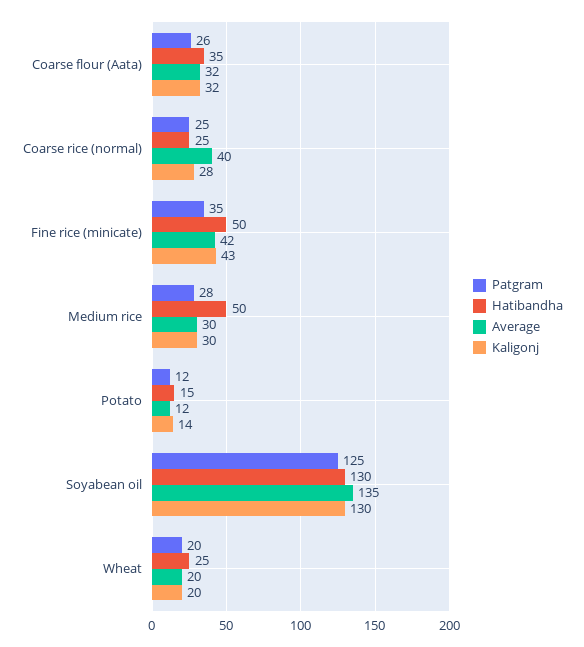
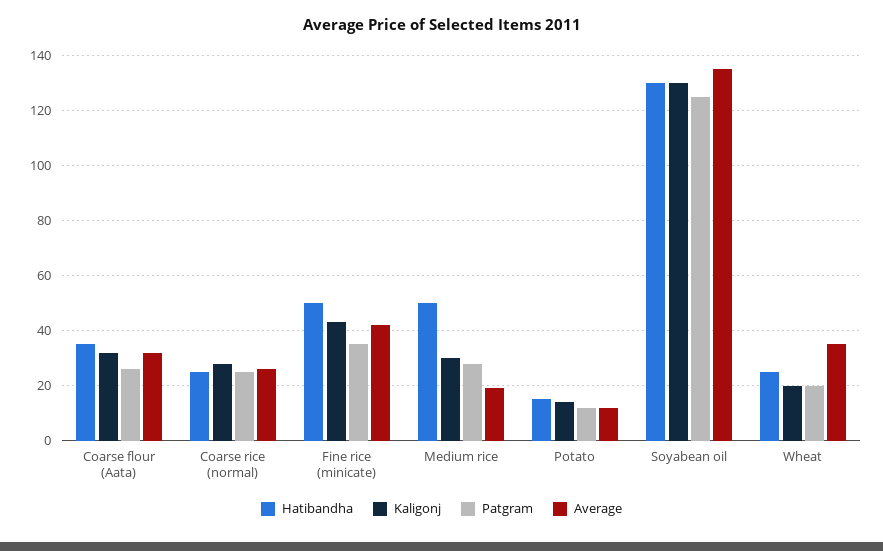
Average, Coarse rice (normal): 40 -> 25
Average, Medium rice: 30 -> 20
Average, Wheat: 20 -> 35

